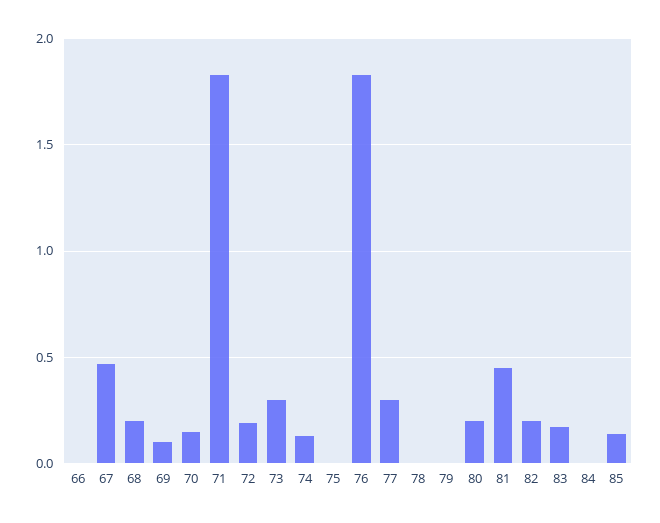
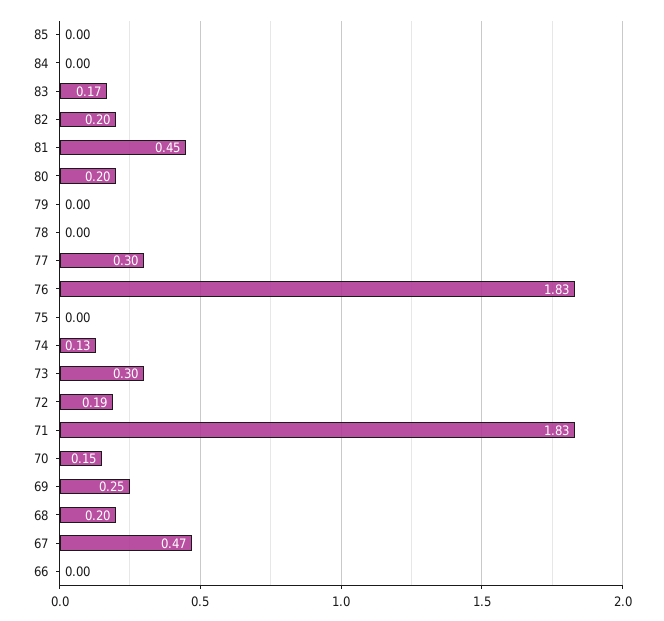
69: 0.1 -> 0.25
85: 0.15 -> 0

